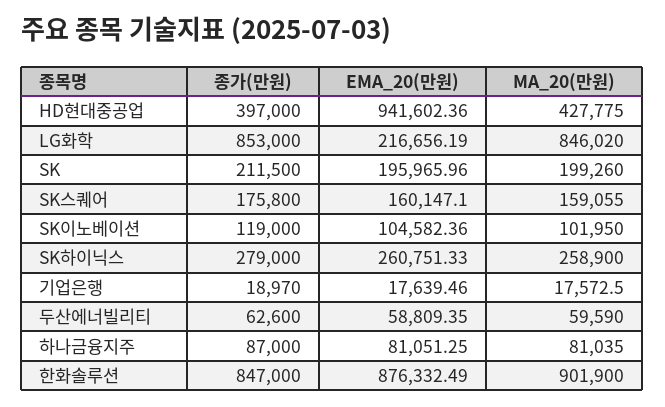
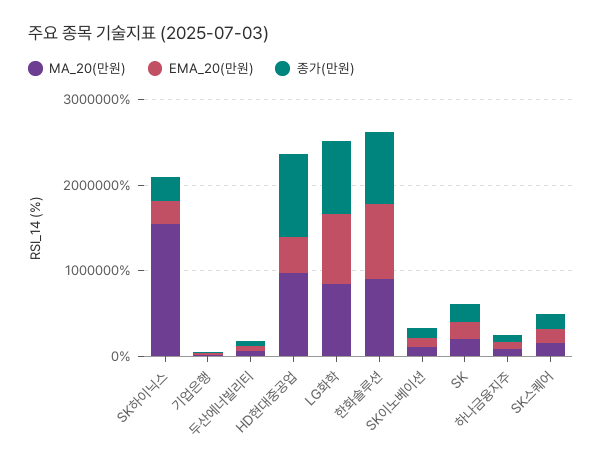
종가(만원), HD현대중공업: 397000 -> 1000000
EMA_20(만원), HD현대중공업: 941602.36 -> 400000
MA_20(만원), HD현대중공업: 427775 -> 1000000
EMA_20(만원), LG화학: 216656.19 -> 800000
MA_20(만원), SK하이닉스: 258900 -> 1600000

